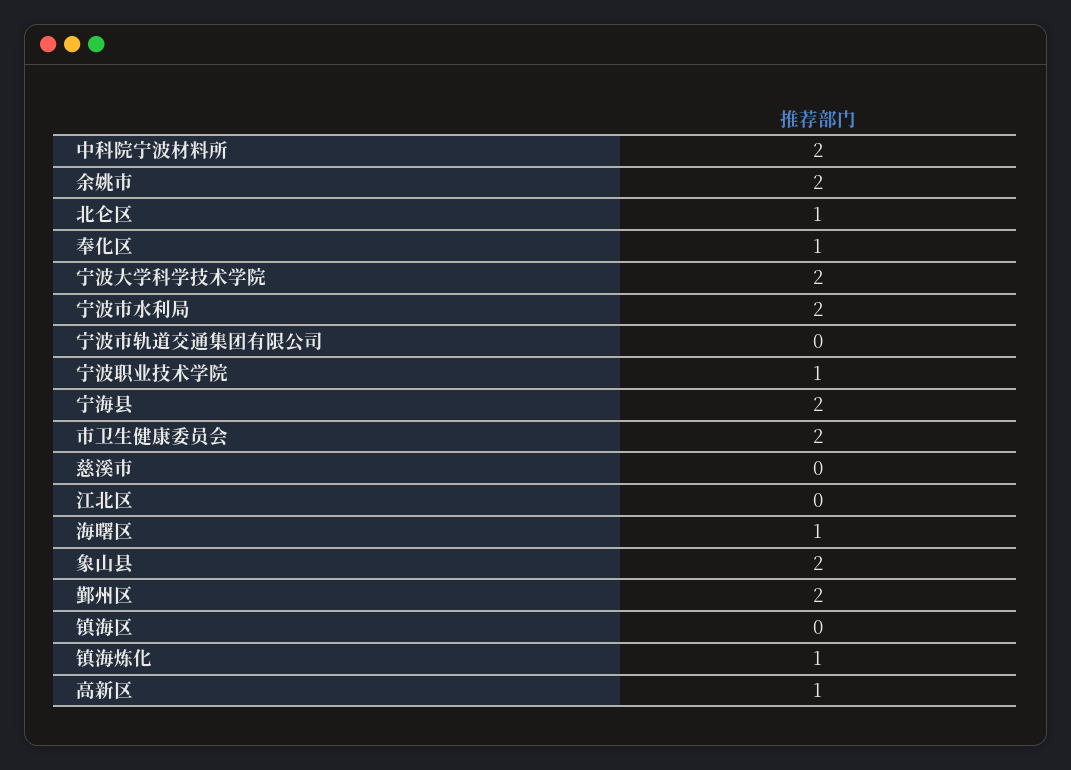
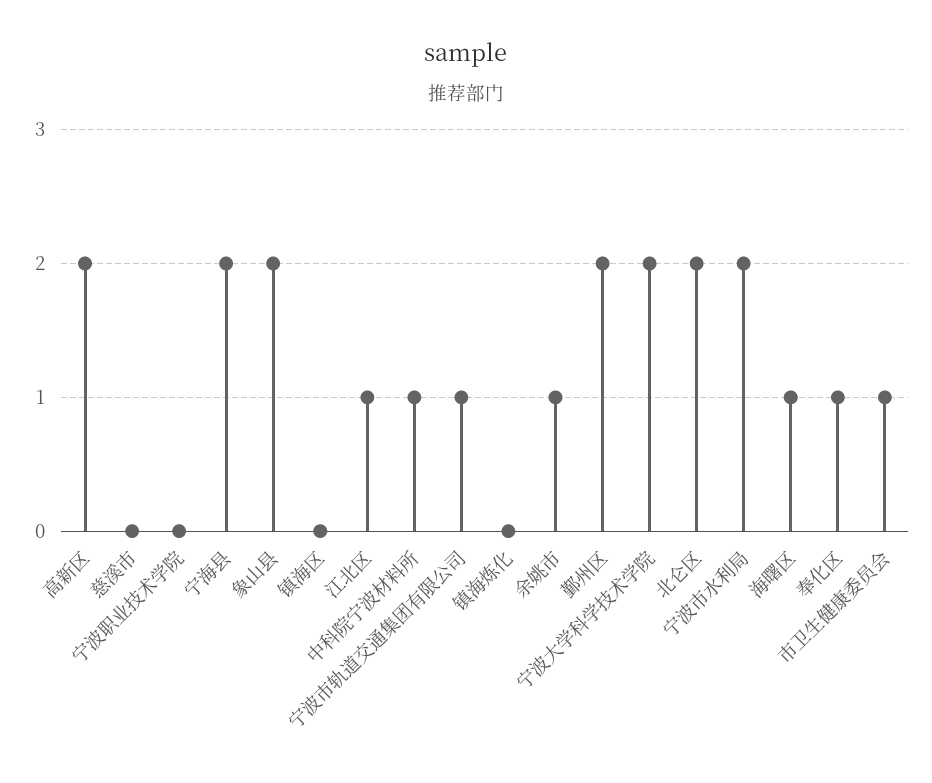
中科院宁波材料所: 2 -> 1
余姚市: 2 -> 1
北仑区: 1 -> 2
宁波市轨道交通集团有限公司: 0 -> 1
宁波职业技术学院: 1 -> 0
市卫生健康委员会: 2 -> 1
江北区: 0 -> 1
镇海炼化: 1 -> 0
高新区: 1 -> 2

